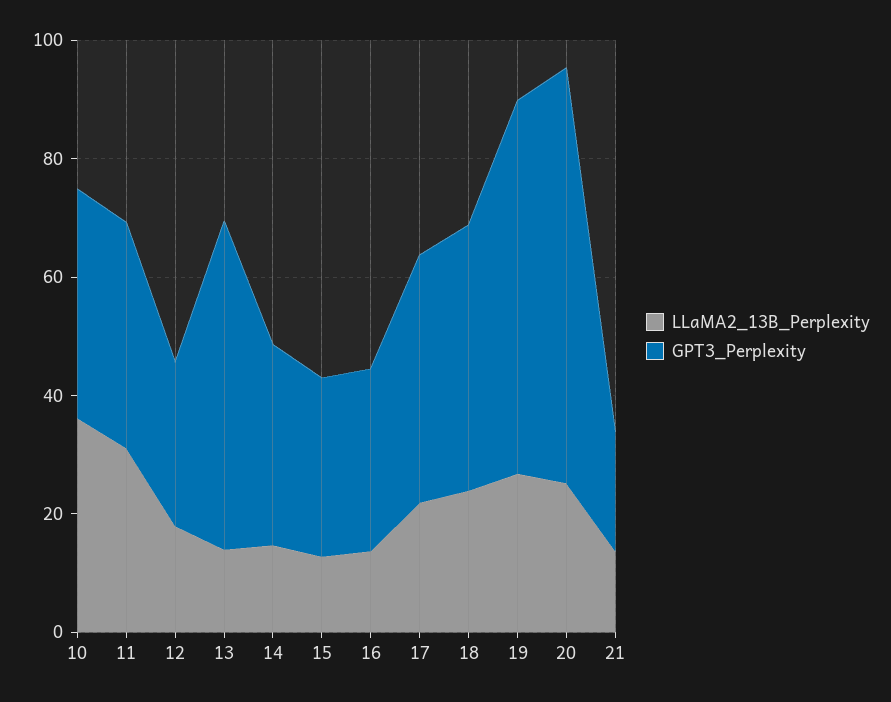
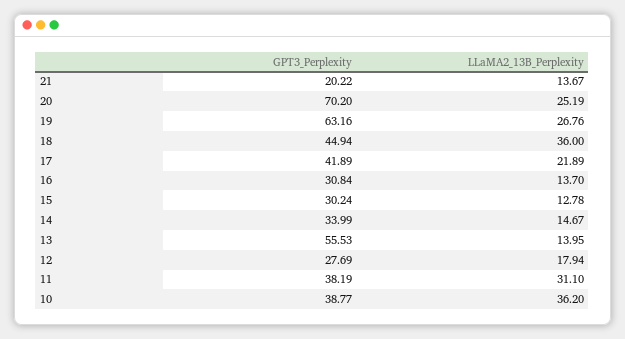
LLaMA2_13B_Perplexity, 18: 25 -> 36

